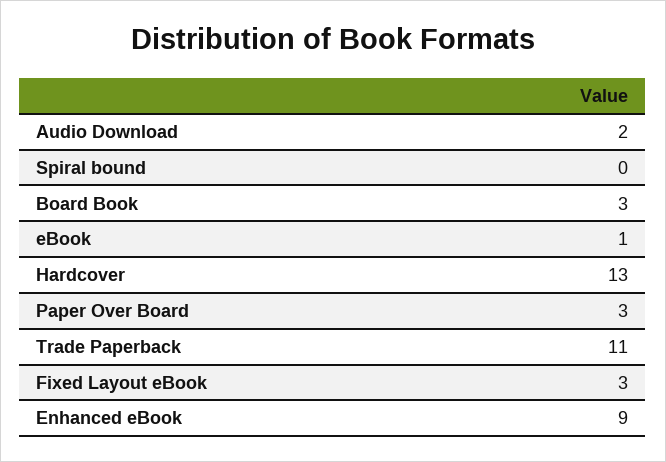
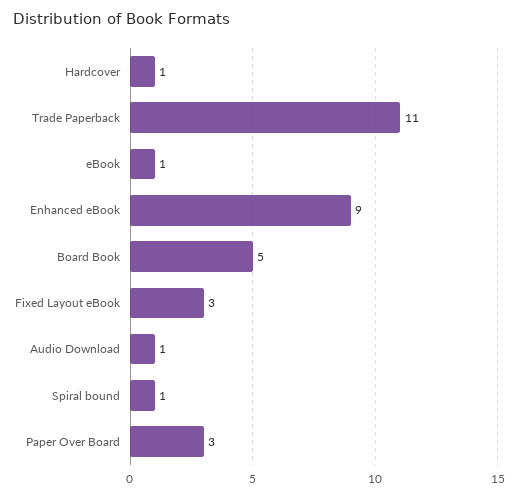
Audio Download: 2 -> 1
Spiral bound: 0 -> 1
Board Book: 3 -> 5
Hardcover: 13 -> 1

